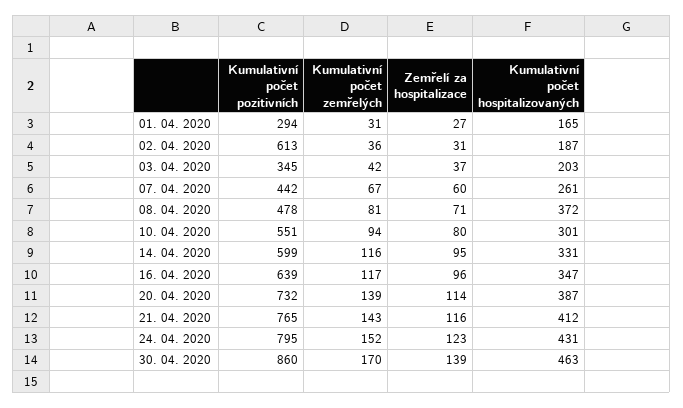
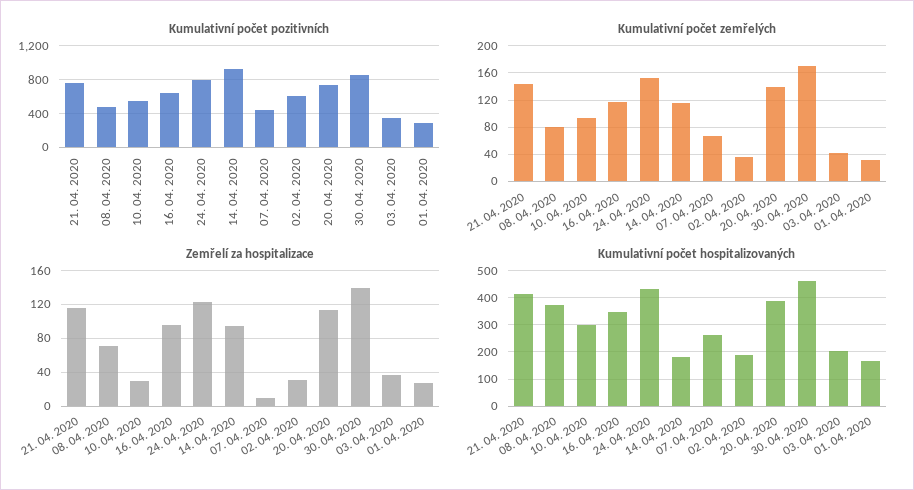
Zemřelí za hospitalizace, 07. 04. 2020: 60 -> 10
Zemřelí za hospitalizace, 10. 04. 2020: 80 -> 30
Kumulativní počet pozitivních, 14. 04. 2020: 599 -> 900
Kumulativní počet hospitalizovaných, 14. 04. 2020: 331 -> 175

